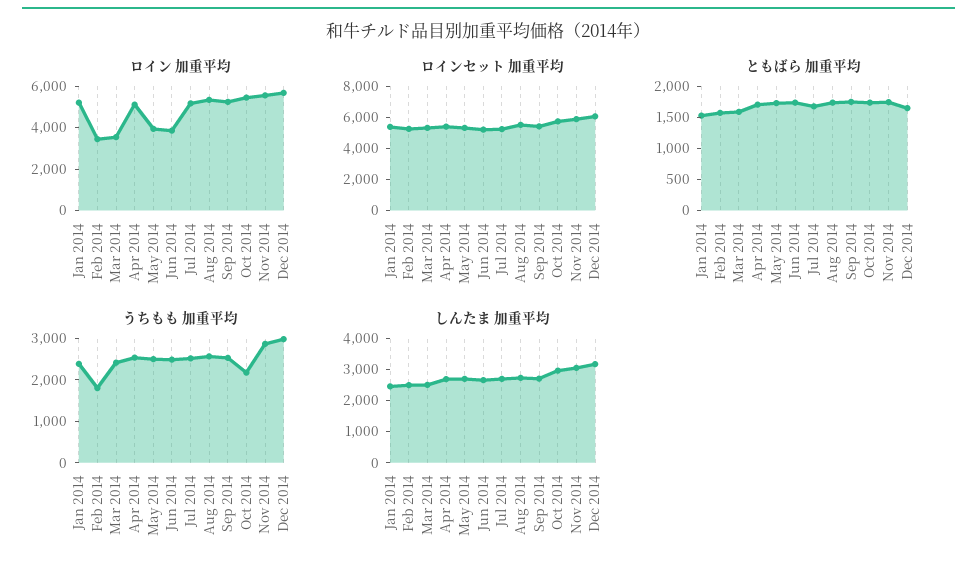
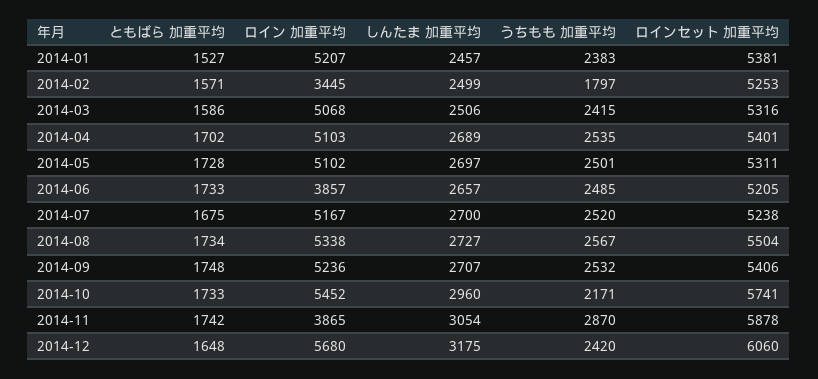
ロイン 加重平均, Mar 2014: 3500 -> 5068
ロイン 加重平均, May 2014: 4000 -> 5102
ロイン 加重平均, Nov 2014: 5500 -> 3865
うちもも 加重平均, Dec 2014: 3000 -> 2420

